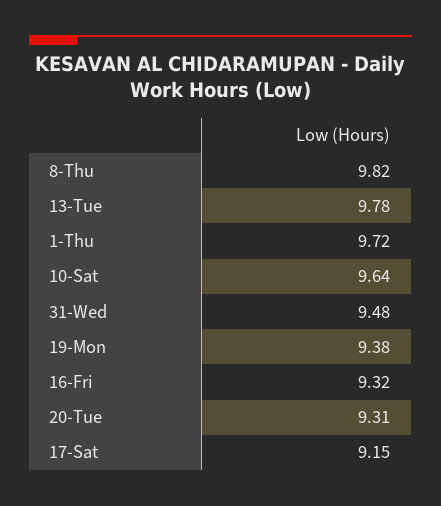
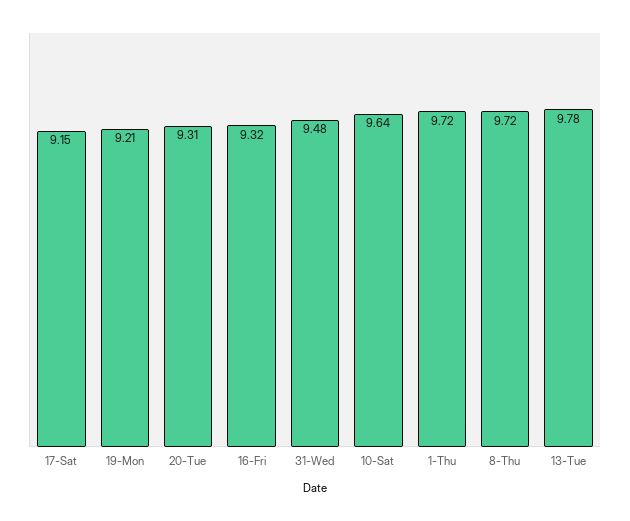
8-Thu: 9.82 -> 9.72
19-Mon: 9.38 -> 9.21

